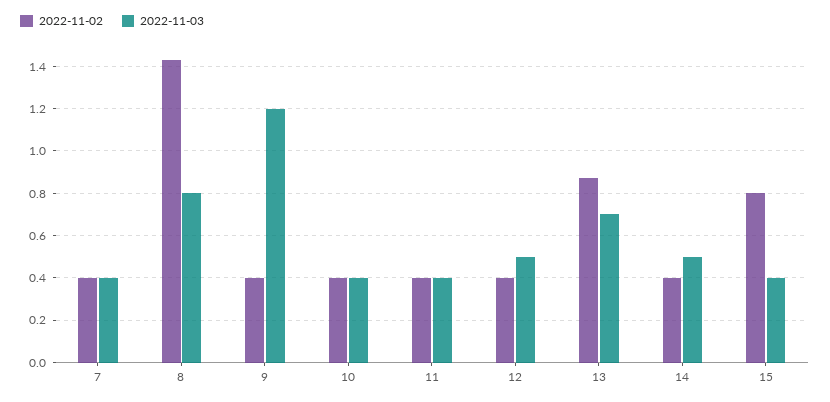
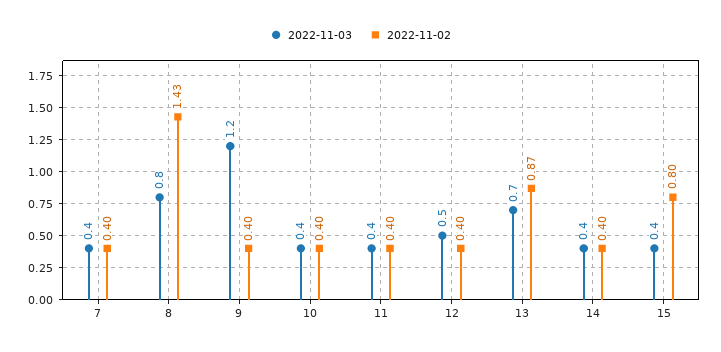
2022-11-03, 14: 0.5 -> 0.4

